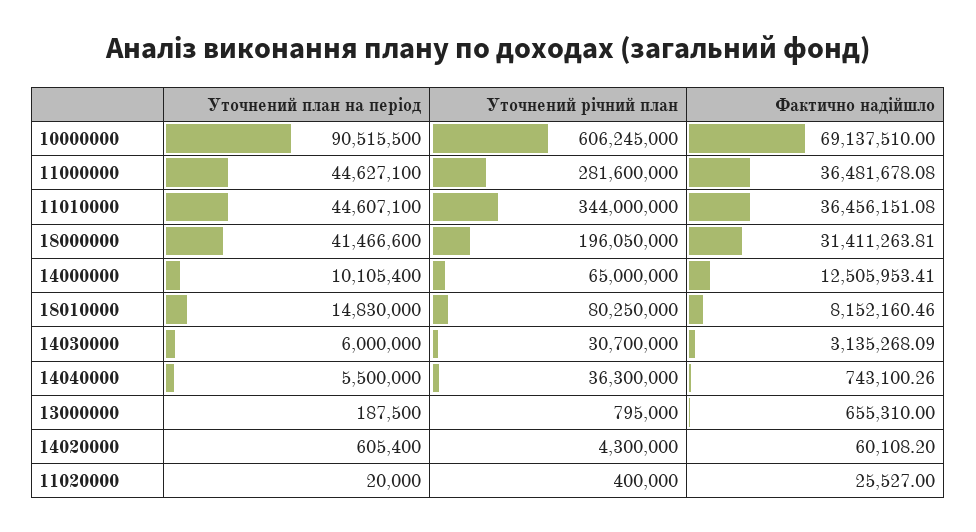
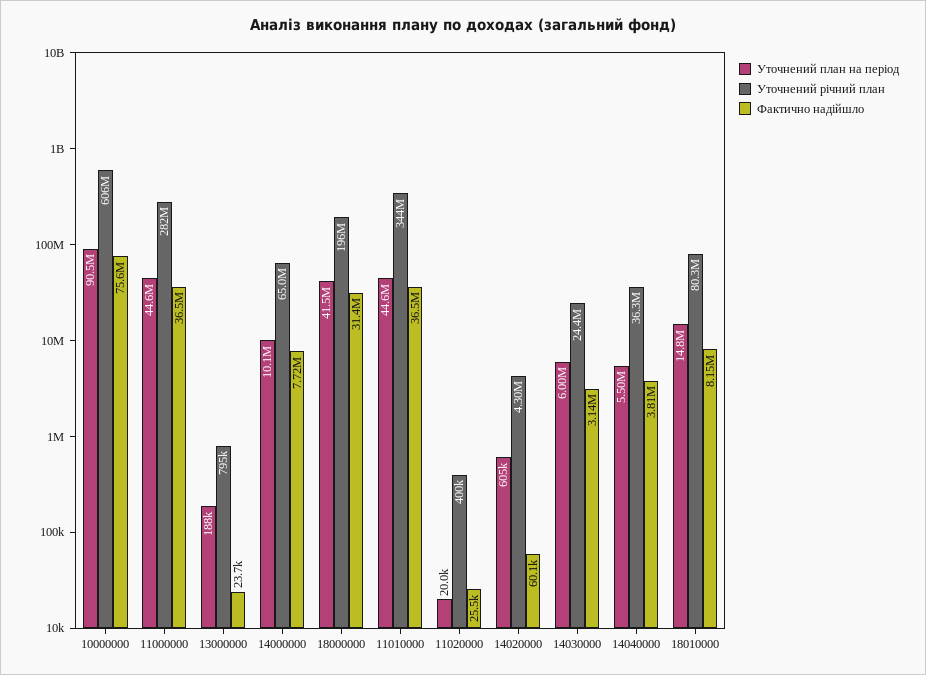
Фактично надійшло, 10000000: 69137510 -> 75600000
Фактично надійшло, 14000000: 12505953.41 -> 7720000
Уточнений річний план, 14030000: 30700000 -> 24400000
Фактично надійшло, 14040000: 743100.26 -> 3810000
Фактично надійшло, 13000000: 655310 -> 23700

